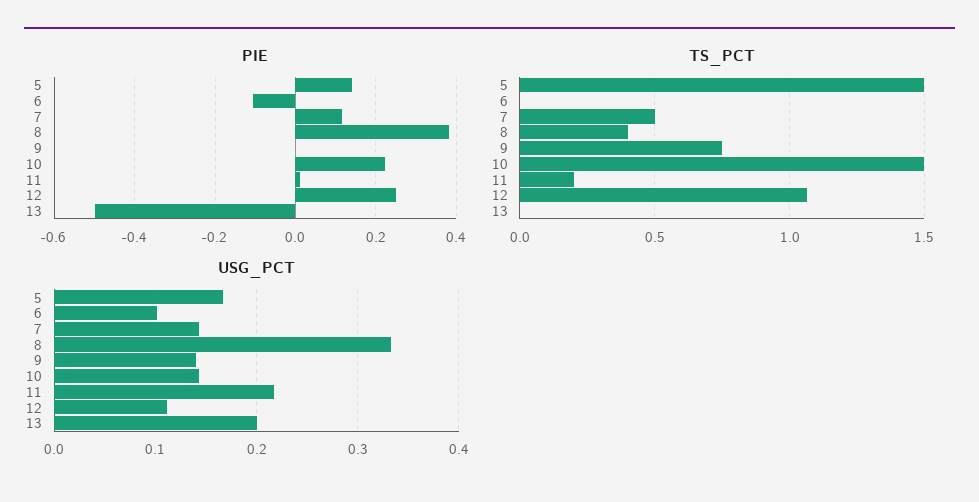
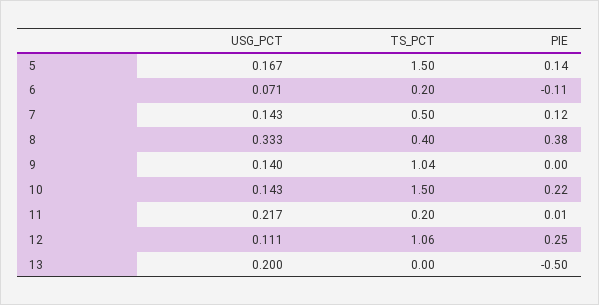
TS_PCT, 6: 0 -> 0.2
TS_PCT, 9: 0.75 -> 1.04
USG_PCT, 6: 0.1 -> 0.071

